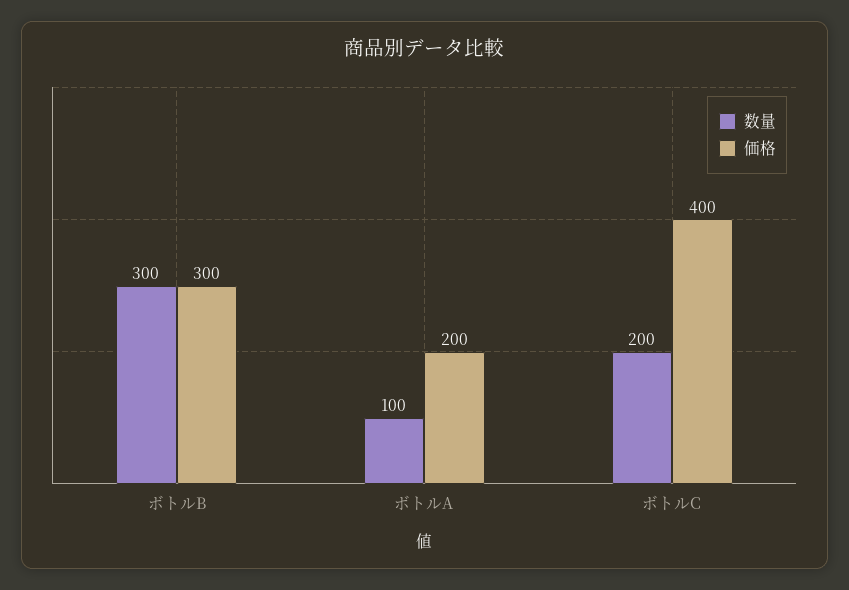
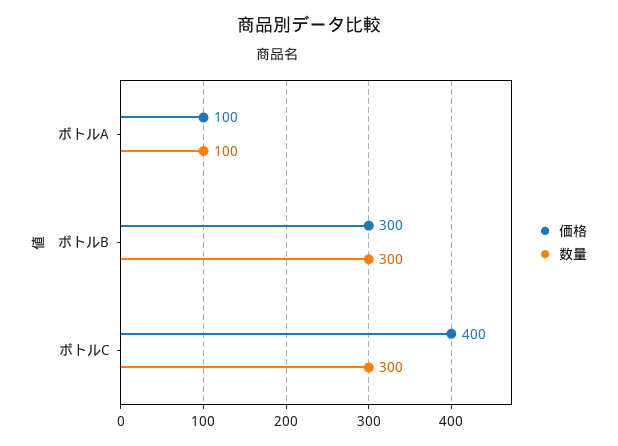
価格, ボトルA: 200 -> 100
数量, ボトルC: 200 -> 300

